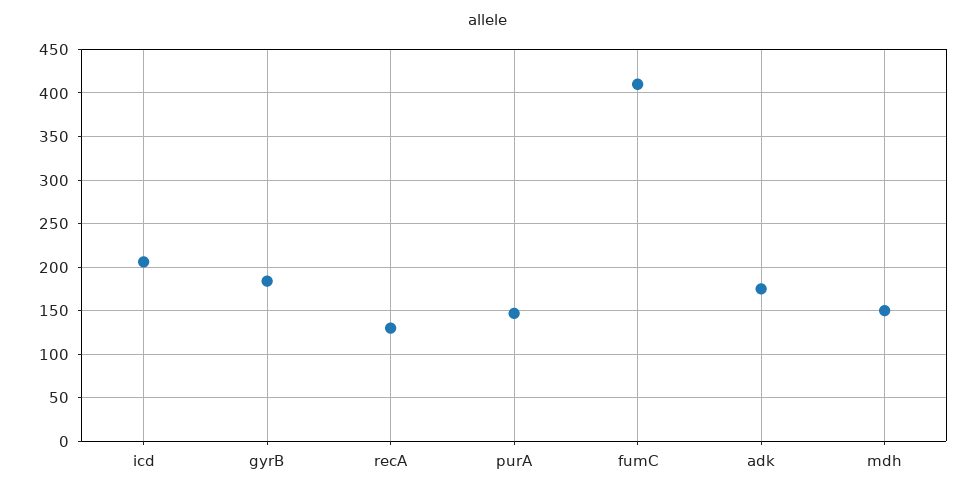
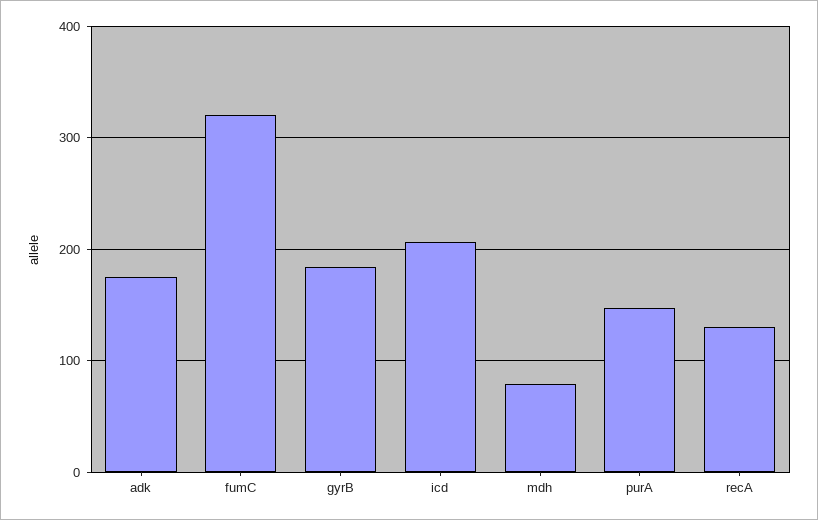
fumC: 410 -> 320
mdh: 150 -> 80

